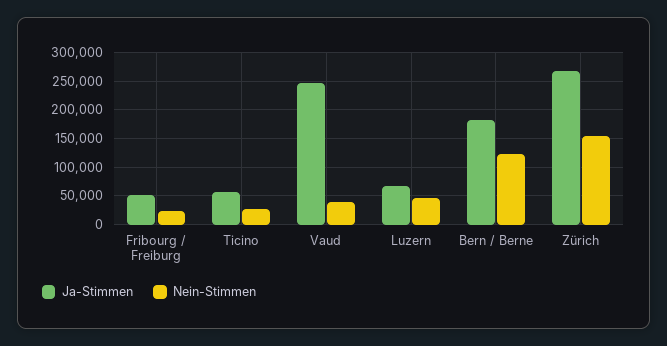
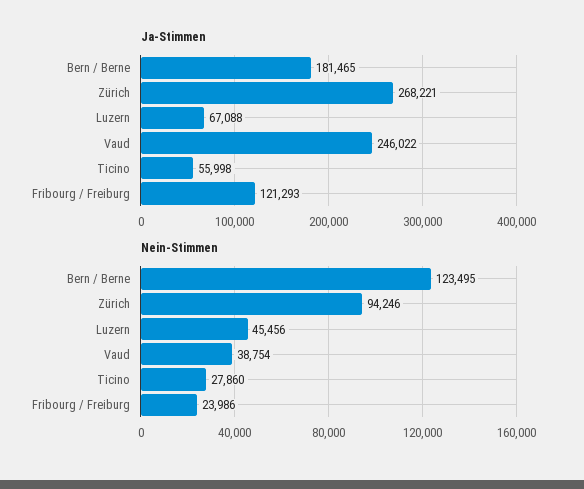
Ja-Stimmen, Fribourg / Freiburg: 50000 -> 121293
Nein-Stimmen, Zürich: 150000 -> 94246

